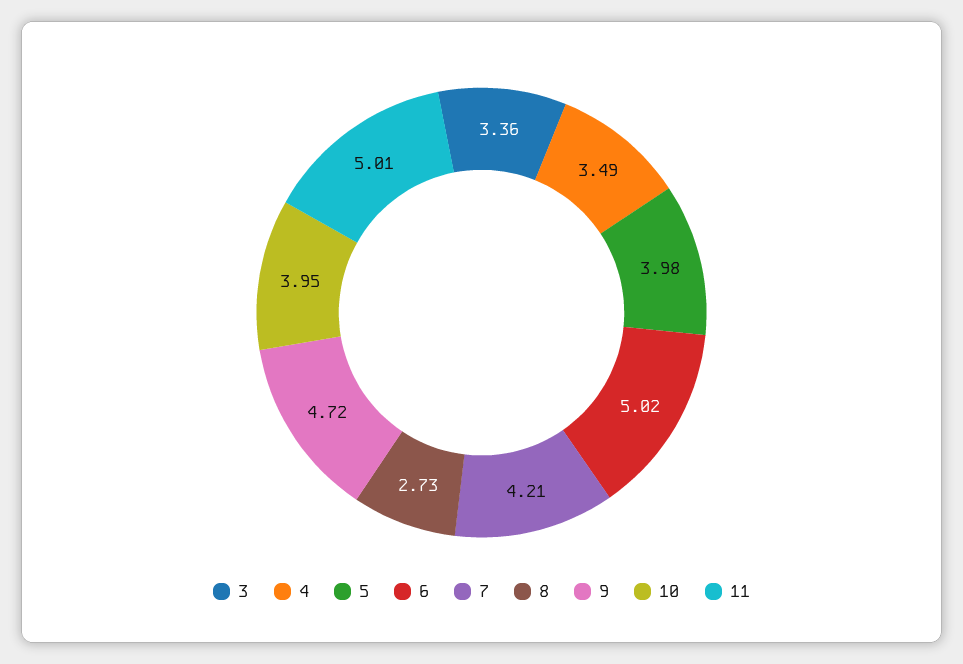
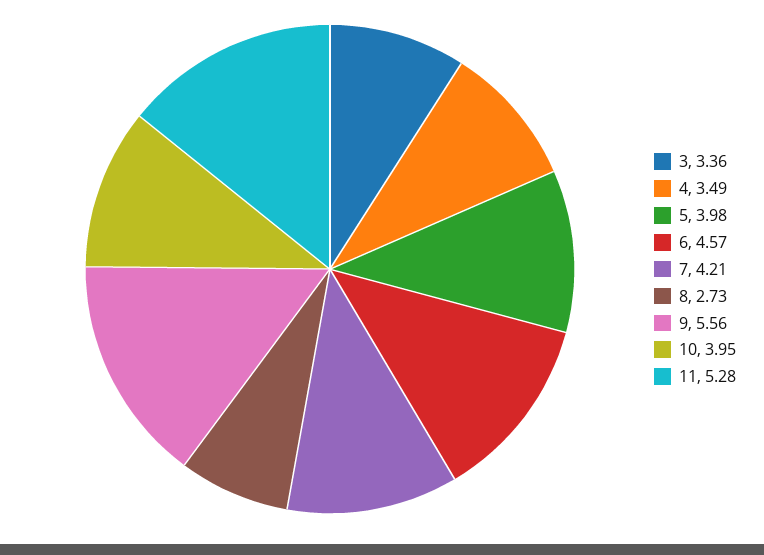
6: 5.02 -> 4.57
9: 4.72 -> 5.56
11: 5.01 -> 5.28

